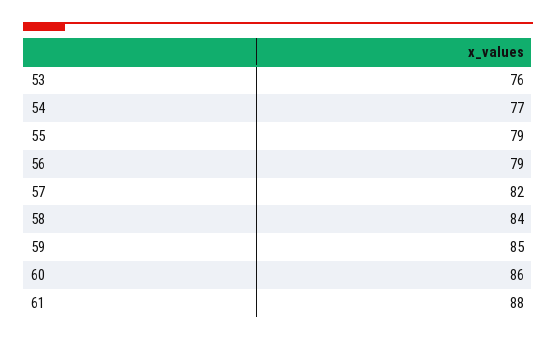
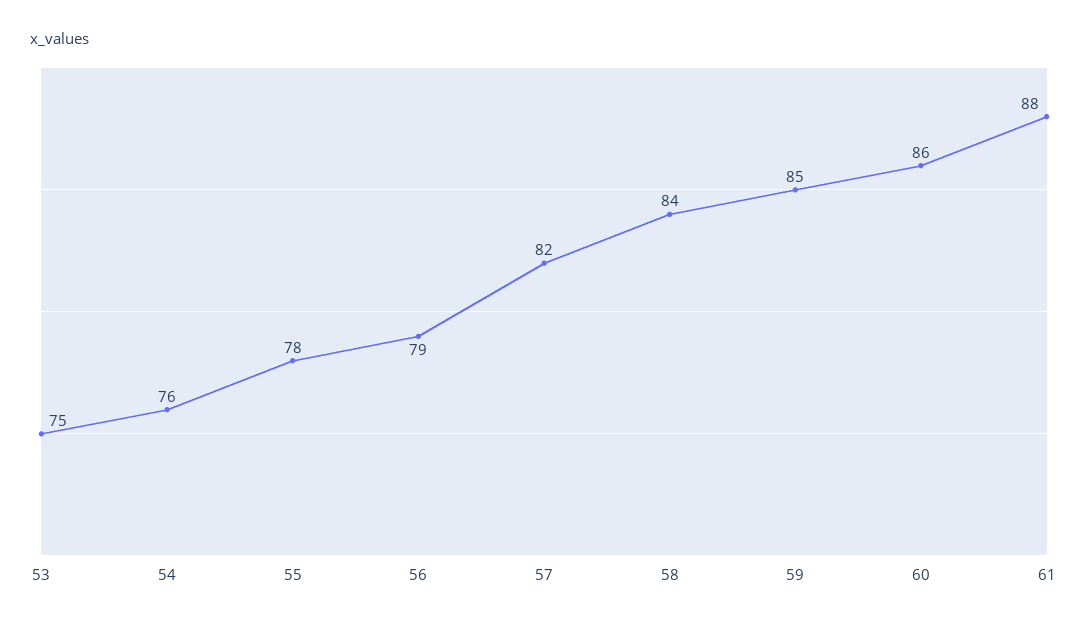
53: 76 -> 75
54: 77 -> 76
55: 79 -> 78

